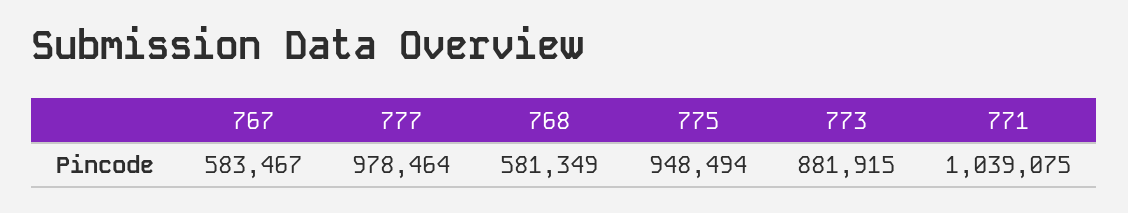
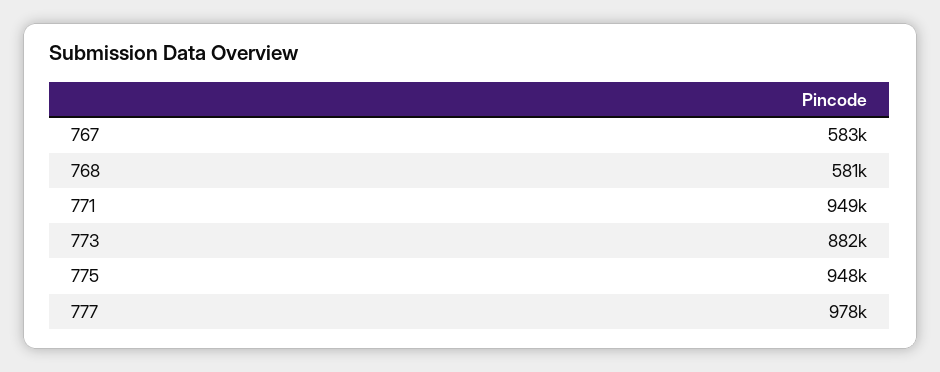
771: 1039075 -> 949000

